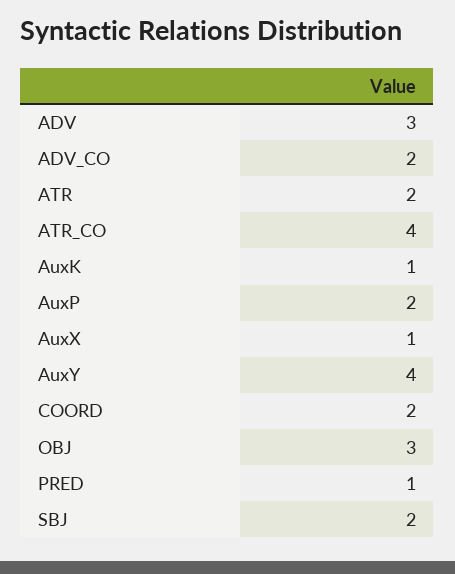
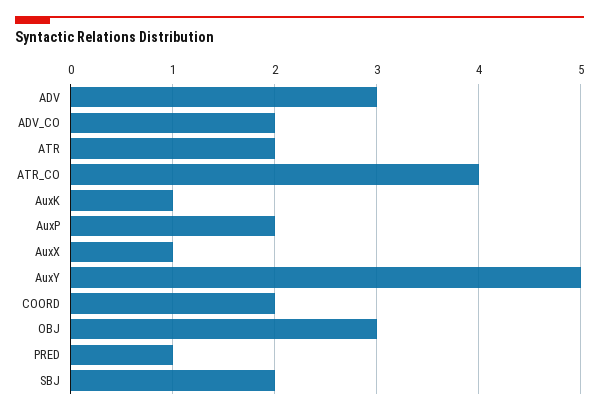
AuxY: 4 -> 5

